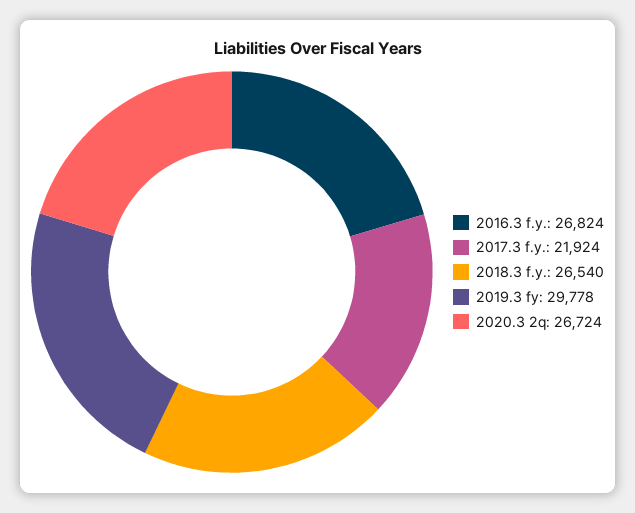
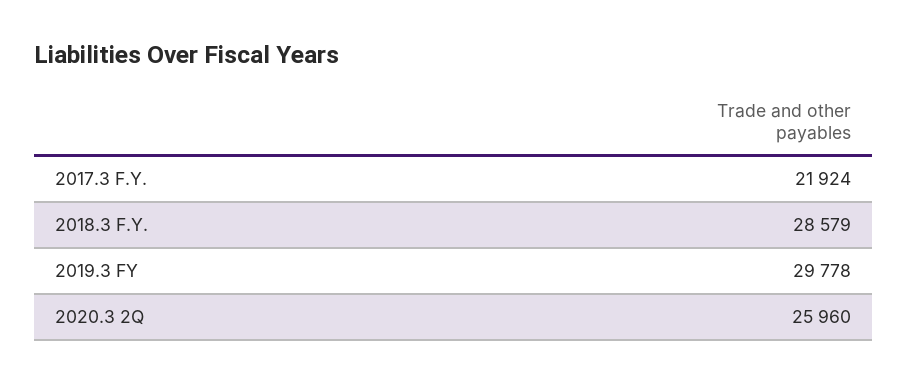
2016.3 f.y.: 26824 -> none
2018.3 f.y.: 26540 -> 28579
2020.3 2q: 26724 -> 25960

